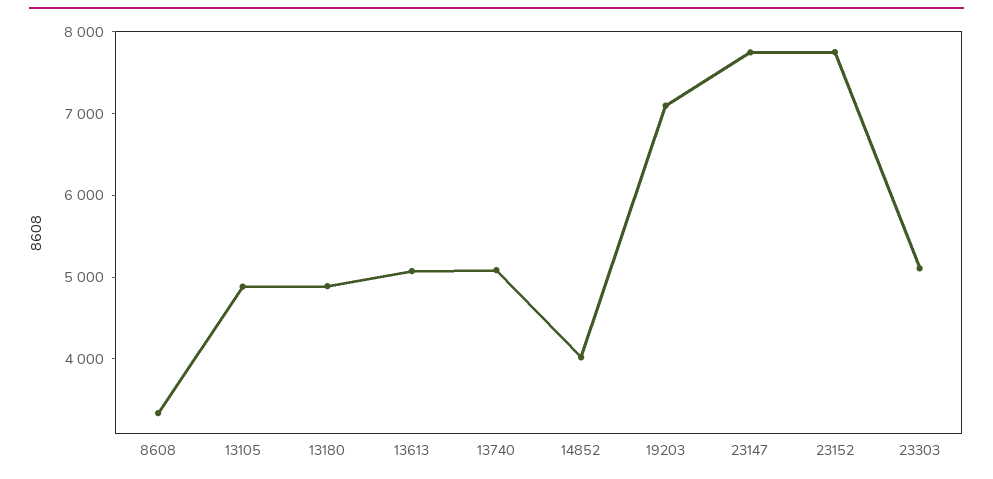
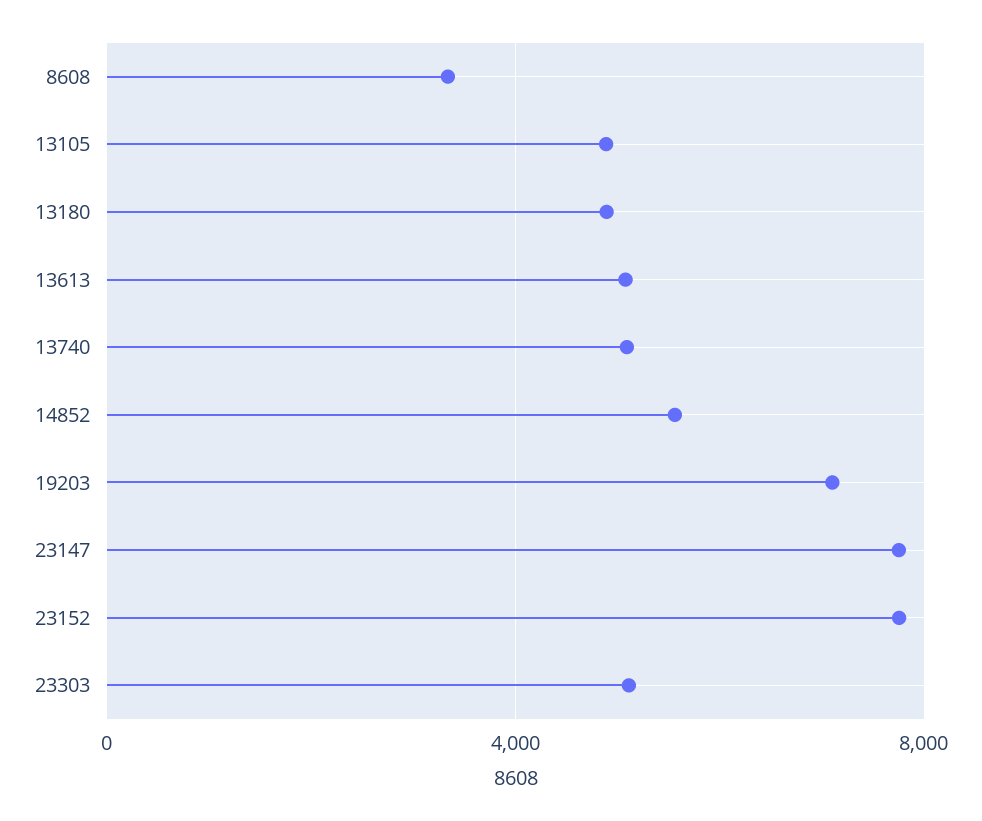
14852: 4000 -> 5500

